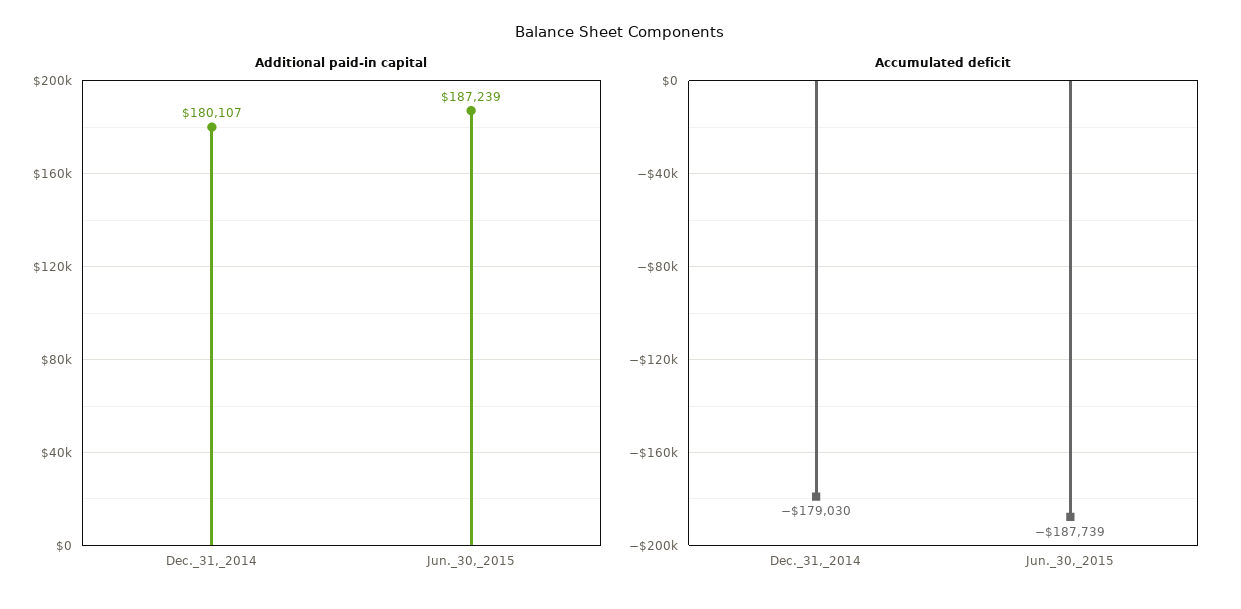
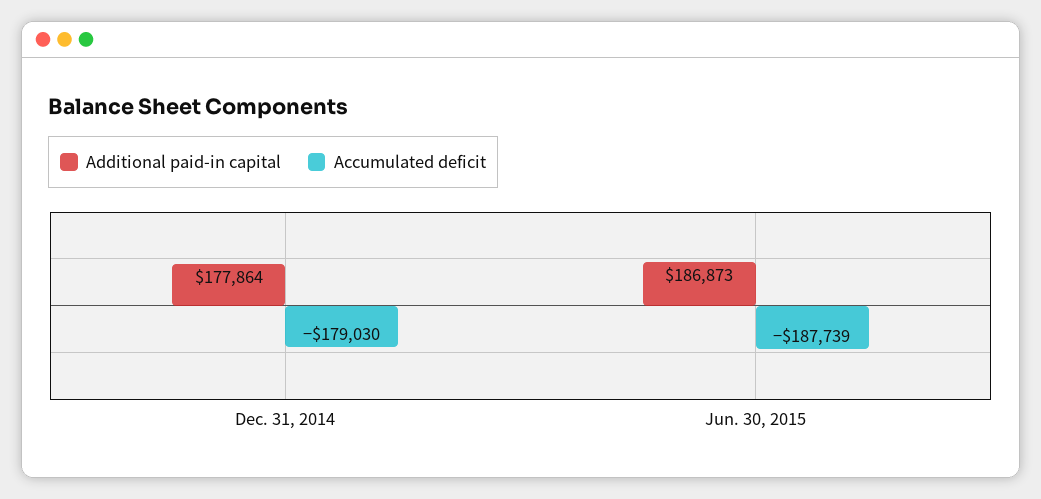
Additional paid-in capital, Dec._31,_2014: 180107 -> 177864
Additional paid-in capital, Jun._30,_2015: 187239 -> 186873

